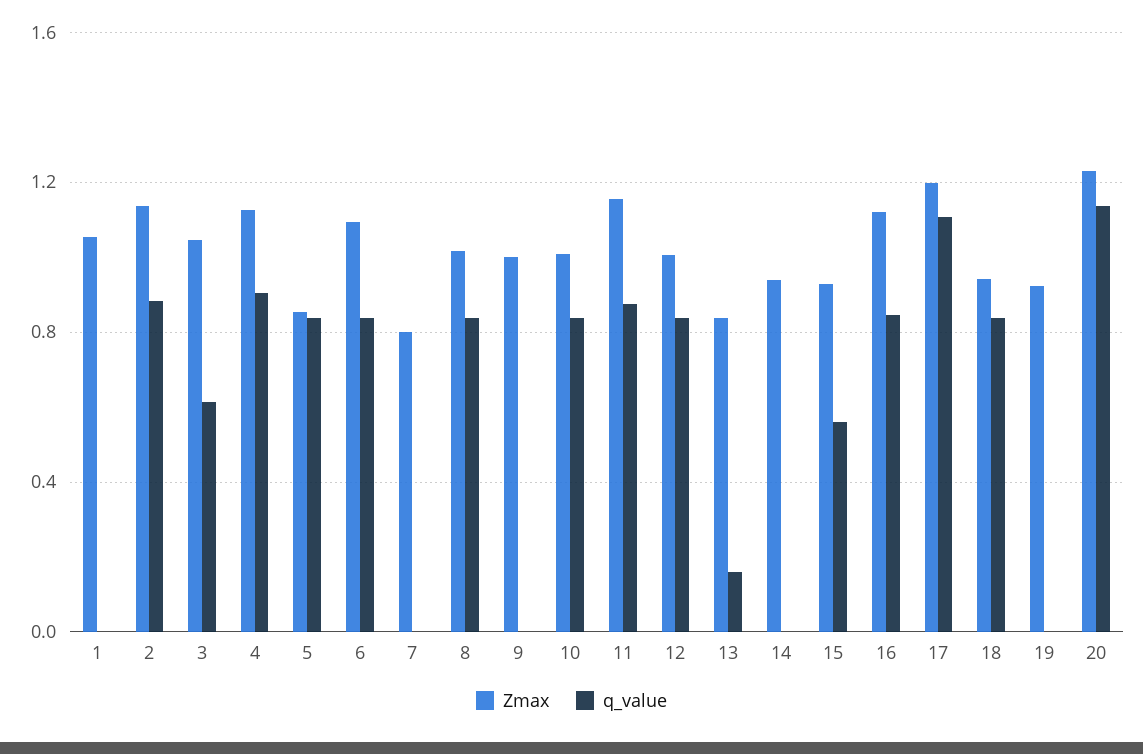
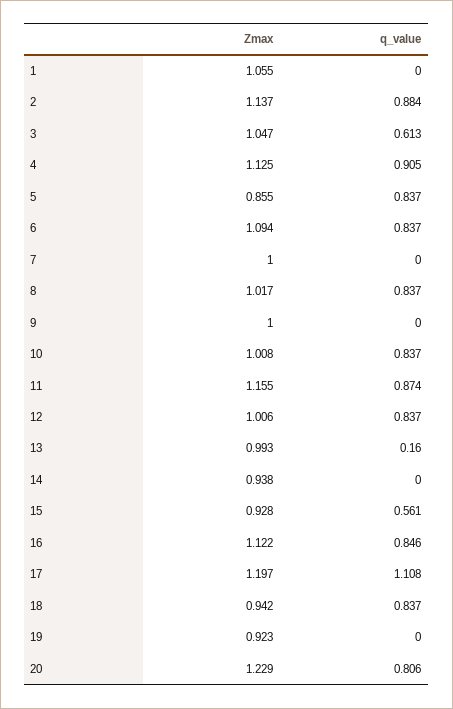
Zmax, 7: 0.8 -> 1
Zmax, 13: 0.85 -> 0.993
q_value, 20: 1.15 -> 0.806

